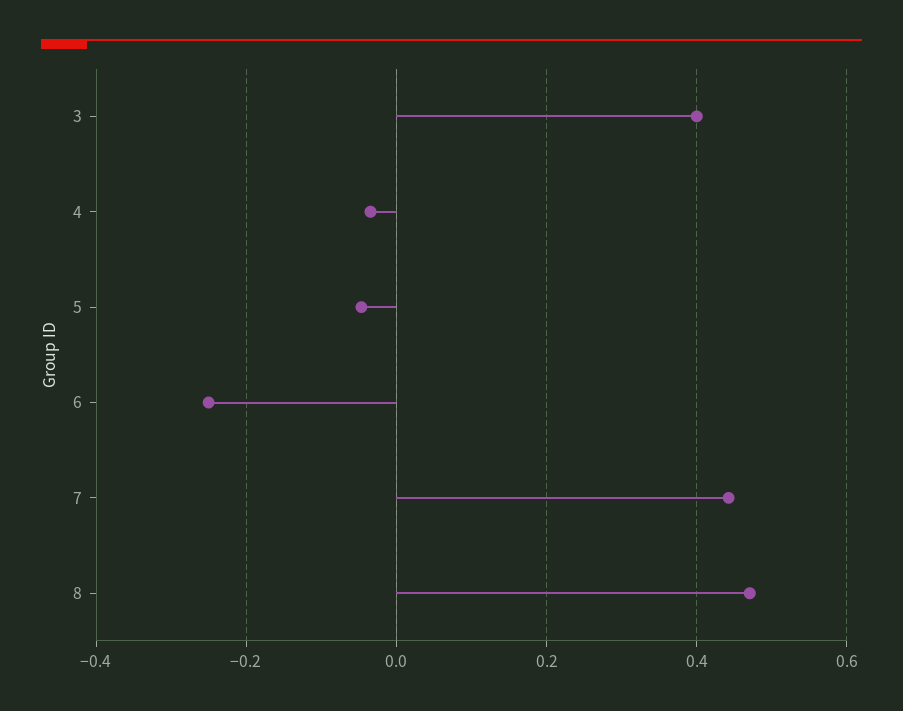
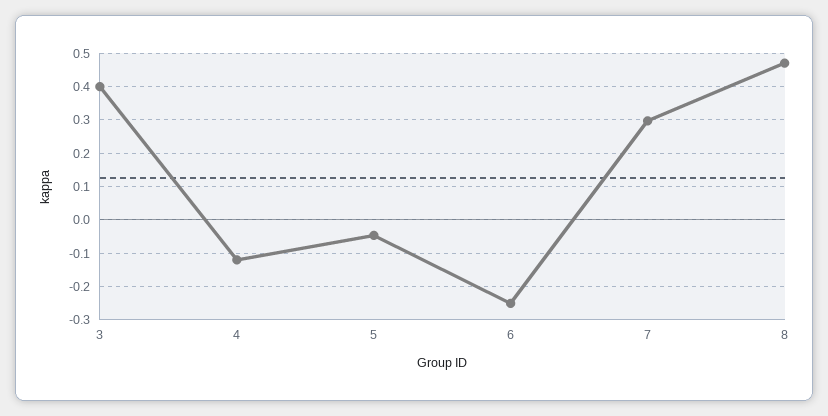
4: -0.04 -> -0.12
7: 0.44 -> 0.3

